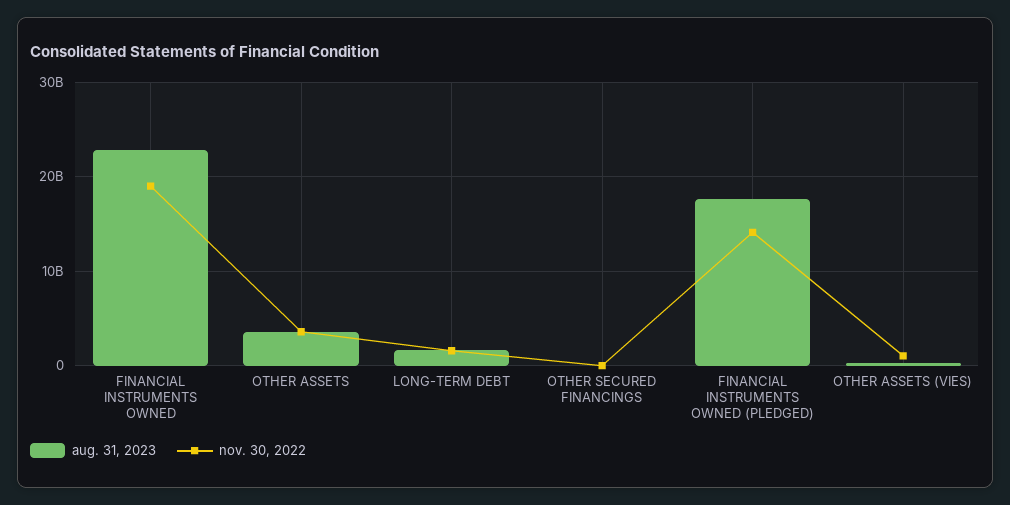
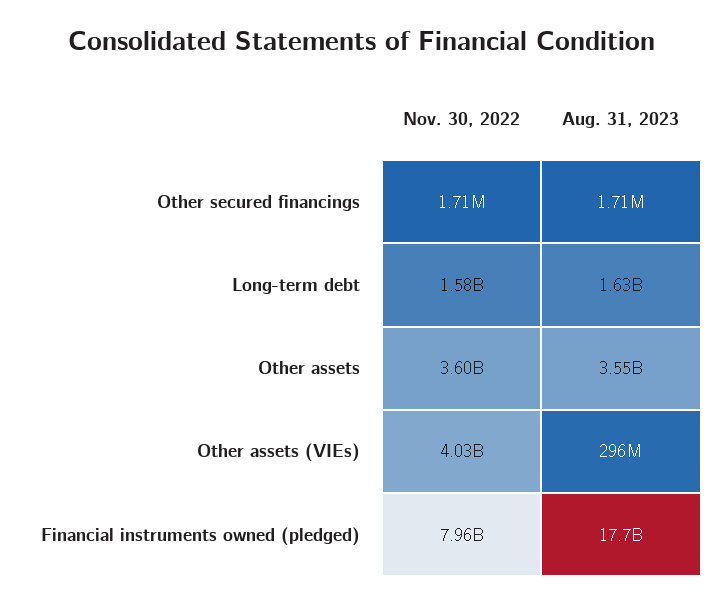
aug. 31, 2023, FINANCIAL INSTRUMENTS OWNED: 23000000000 -> none
nov. 30, 2022, FINANCIAL INSTRUMENTS OWNED: 19000000000 -> none
nov. 30, 2022, FINANCIAL INSTRUMENTS OWNED (PLEDGED): 14000000000 -> 7960000000
nov. 30, 2022, OTHER ASSETS (VIES): 1000000000 -> 4030000000

